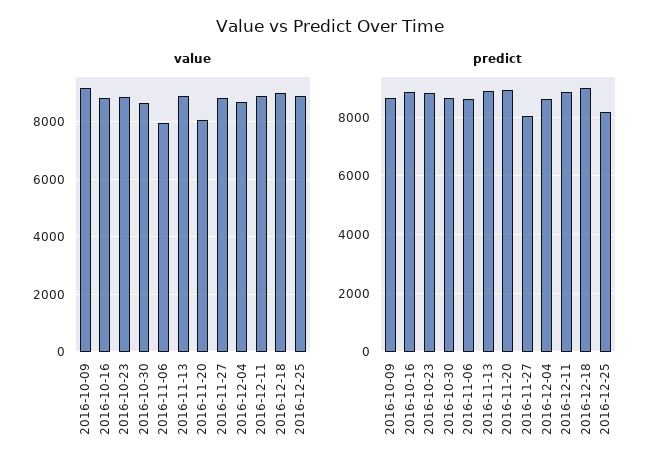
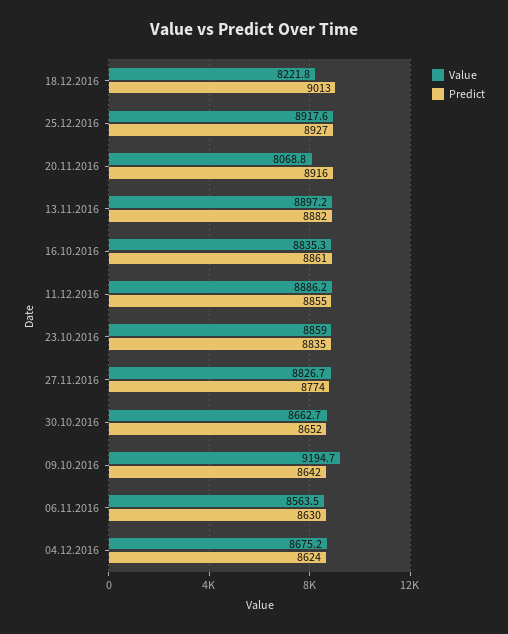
value, 2016-11-06: 8000 -> 8563.5
value, 2016-12-18: 9000 -> 8221.8
predict, 2016-11-27: 8000 -> 8774
predict, 2016-12-25: 8250 -> 8927

